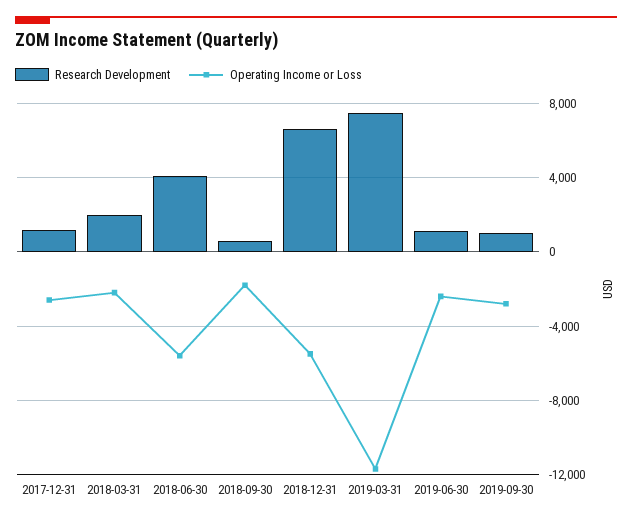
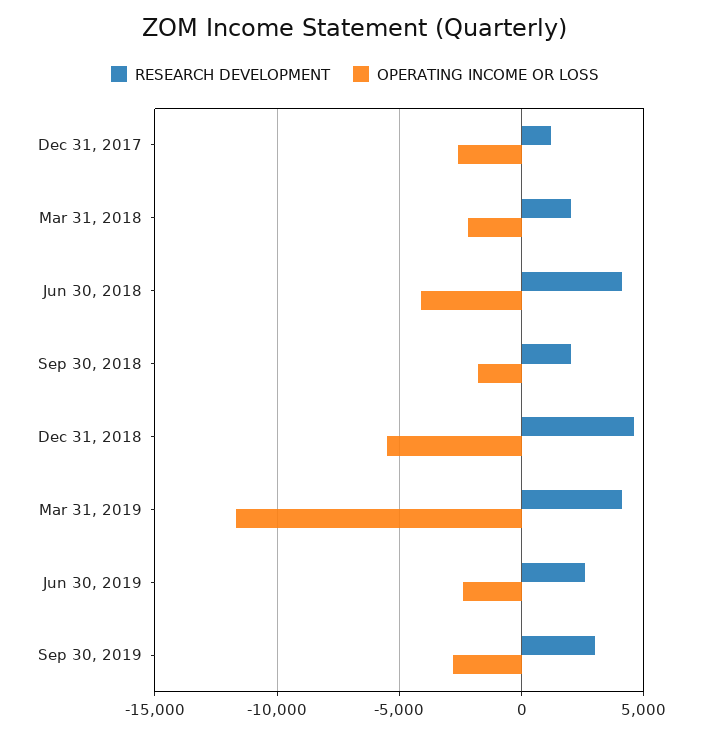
Operating Income or Loss, 2018-06-30: -5500 -> -4000
Research Development, 2018-09-30: 500 -> 2000
Research Development, 2018-12-31: 6500 -> 4500
Research Development, 2019-03-31: 7500 -> 4000
Research Development, 2019-06-30: 1000 -> 2500
Research Development, 2019-09-30: 1000 -> 3000

